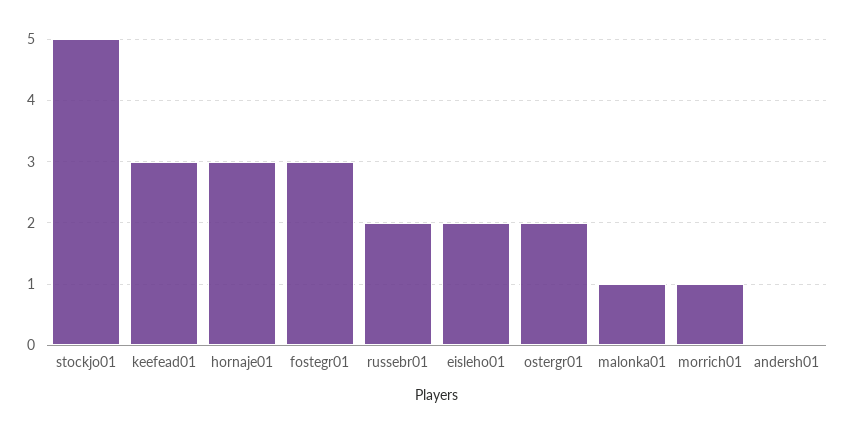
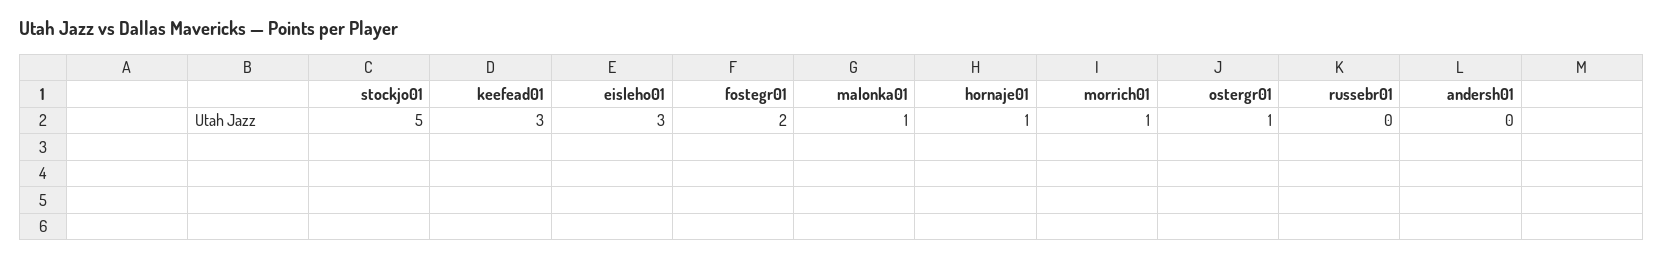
hornaje01: 3 -> 1
fostegr01: 3 -> 2
russebr01: 2 -> 0
eisleho01: 2 -> 3
ostergr01: 2 -> 1

